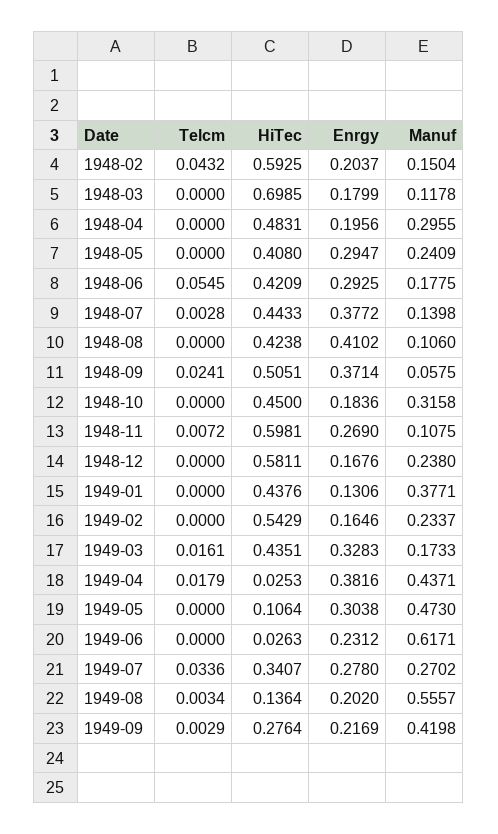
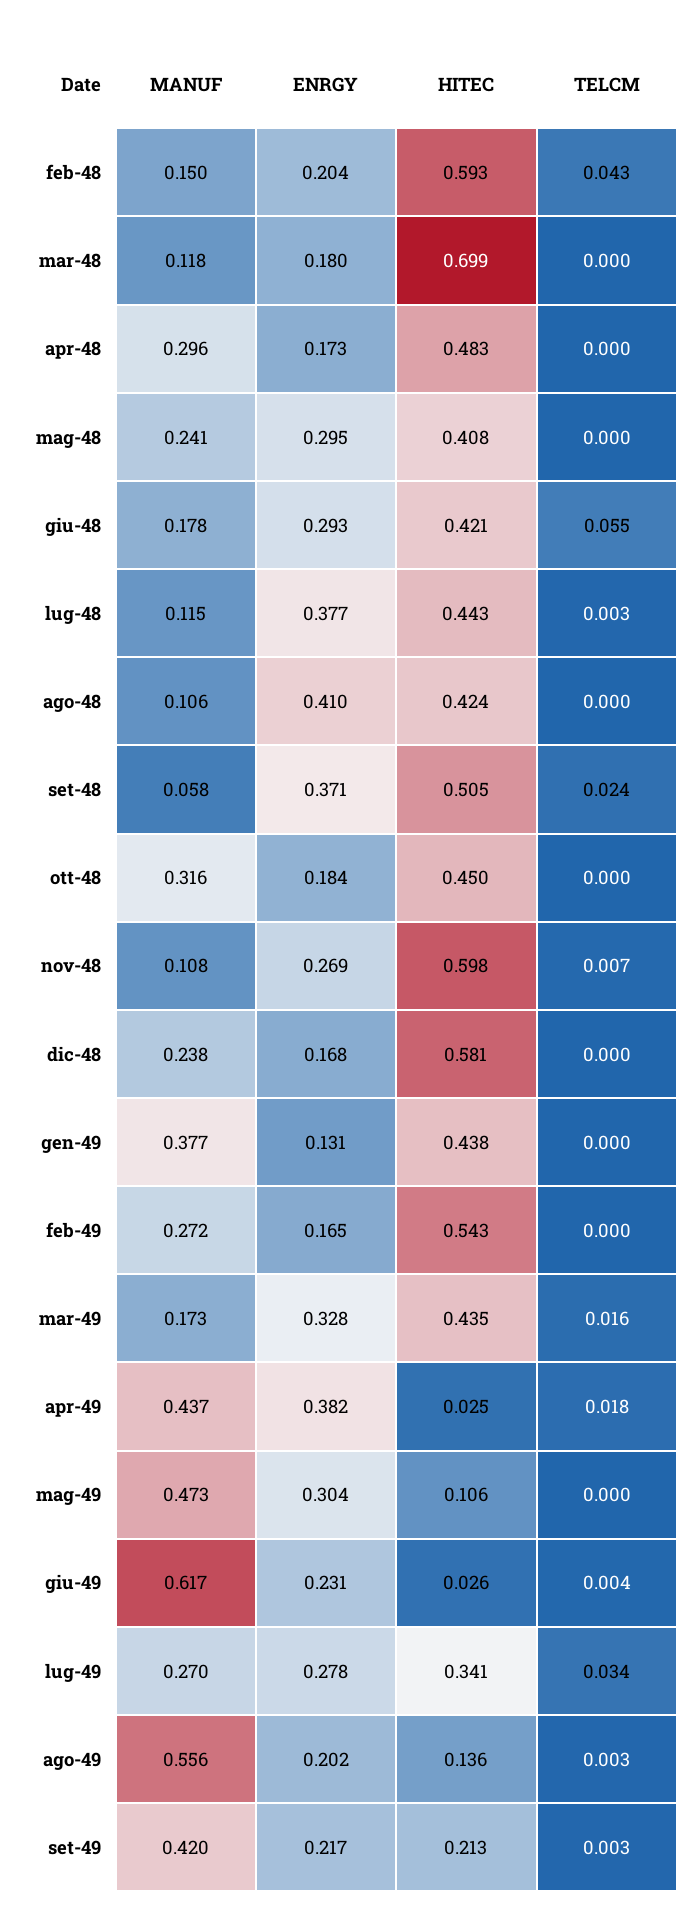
Enrgy, 1948-04: 0.1956 -> 0.173
Manuf, 1948-07: 0.1398 -> 0.115
Manuf, 1949-02: 0.2337 -> 0.272
Telcm, 1949-06: 0 -> 0.004
HiTec, 1949-09: 0.2764 -> 0.213

